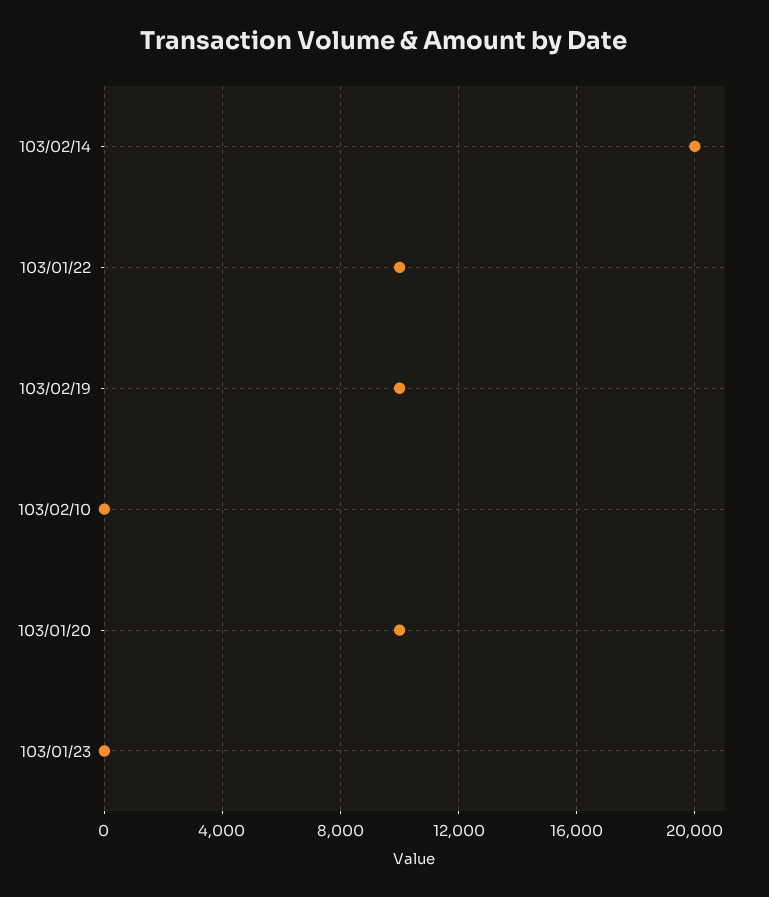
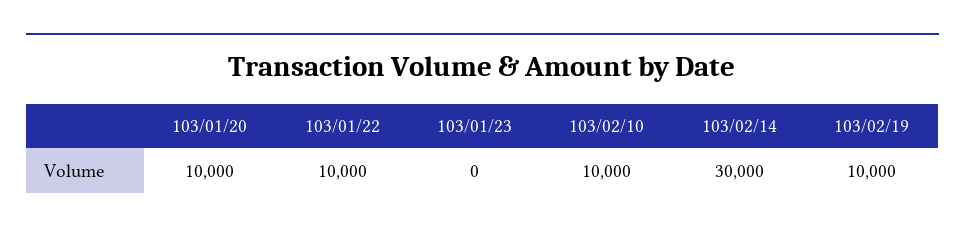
103/02/14: 20000 -> 30000
103/02/10: 0 -> 10000

